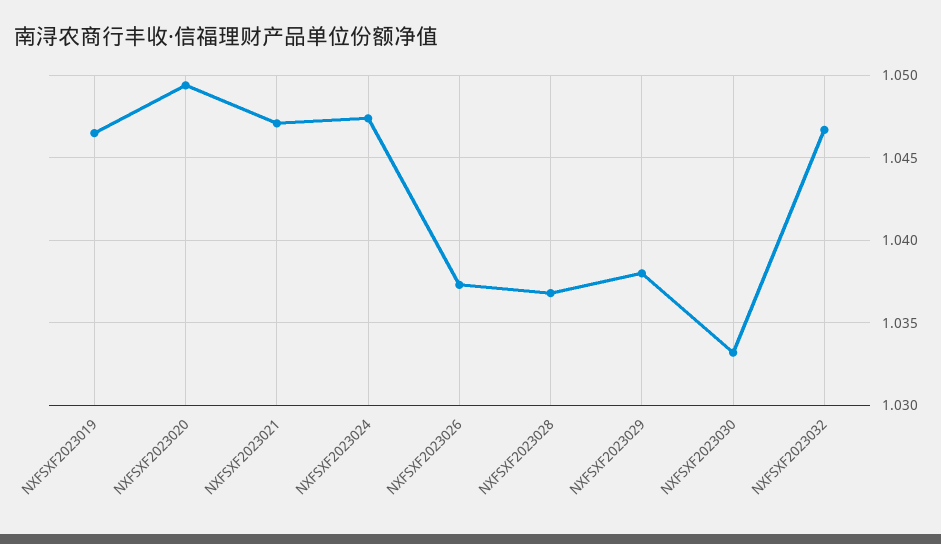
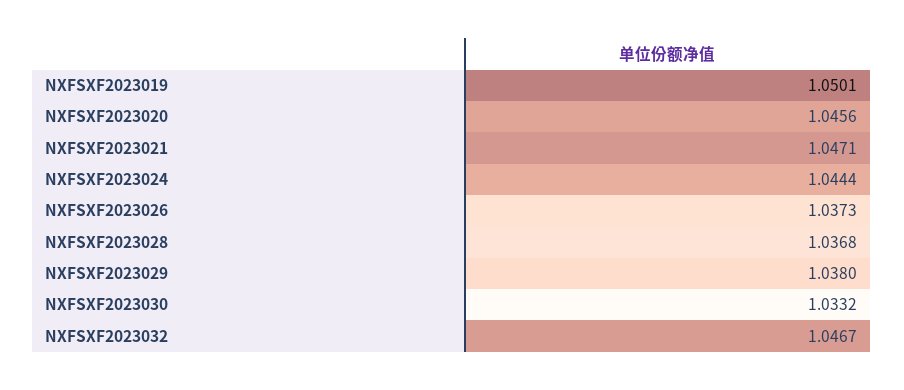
NXFSXF2023019: 1.0465 -> 1.0501
NXFSXF2023020: 1.0495 -> 1.0456
NXFSXF2023024: 1.0475 -> 1.0444

